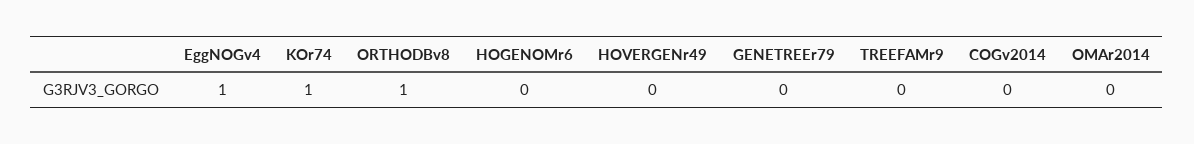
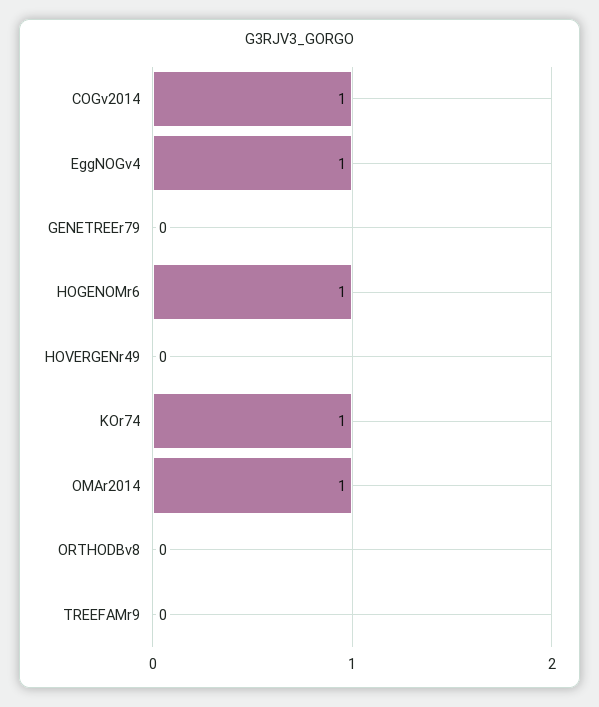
ORTHODBv8: 1 -> 0
HOGENOMr6: 0 -> 1
COGv2014: 0 -> 1
OMAr2014: 0 -> 1

